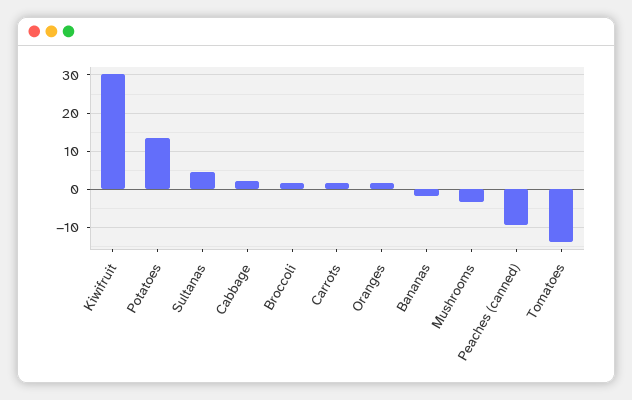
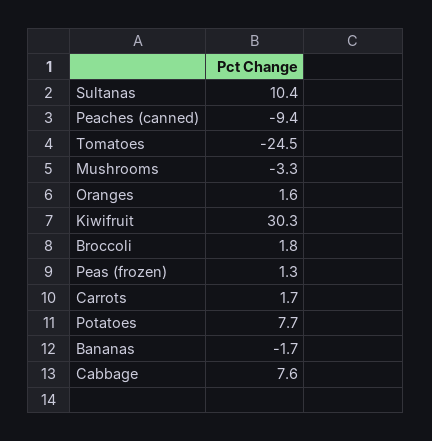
Potatoes: 14 -> 7.7
Sultanas: 4 -> 10.4
Cabbage: 2 -> 7.6
Tomatoes: -14 -> -24.5
Peas (frozen): none -> 1.3

